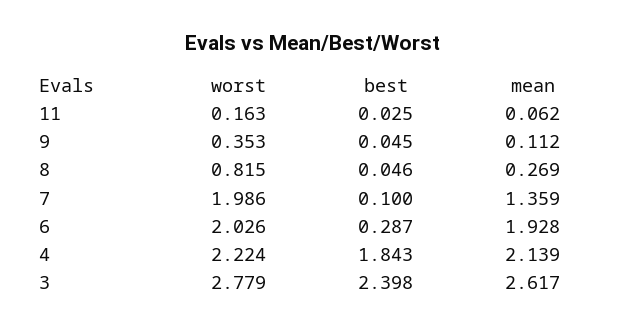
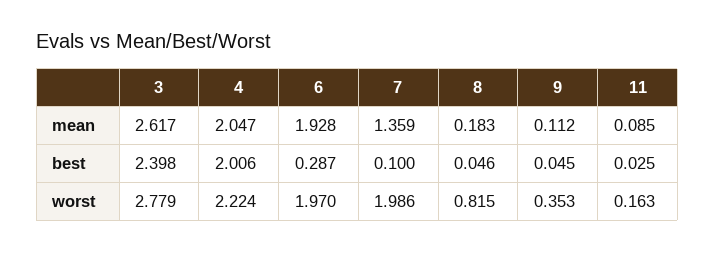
mean, 11: 0.062 -> 0.085
mean, 8: 0.269 -> 0.183
worst, 6: 2.026 -> 1.97
best, 4: 1.843 -> 2.006
mean, 4: 2.139 -> 2.047

